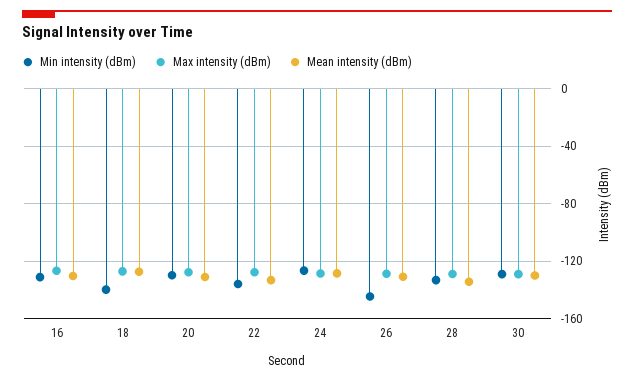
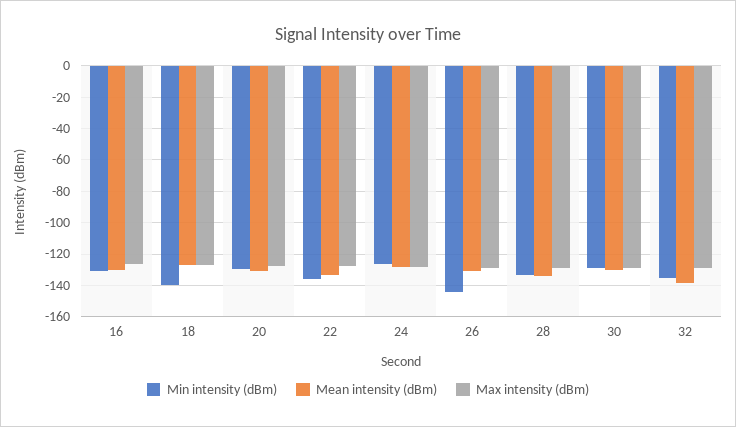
Min intensity (dBm), 32: none -> -135
Mean intensity (dBm), 32: none -> -140
Max intensity (dBm), 32: none -> -130

